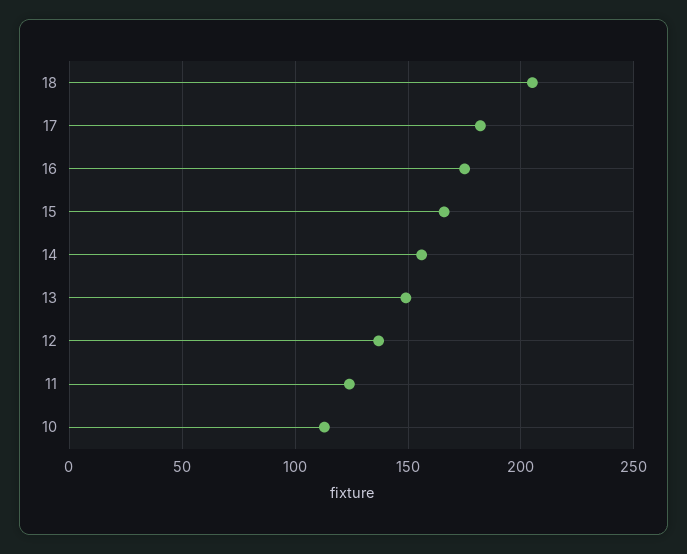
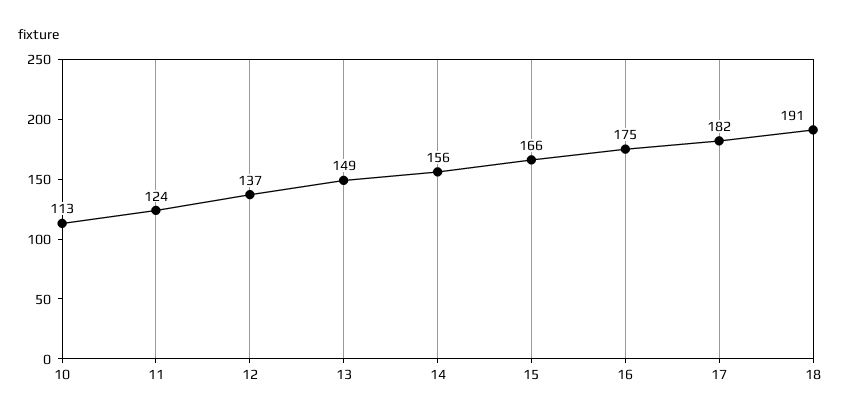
18: 205 -> 191

